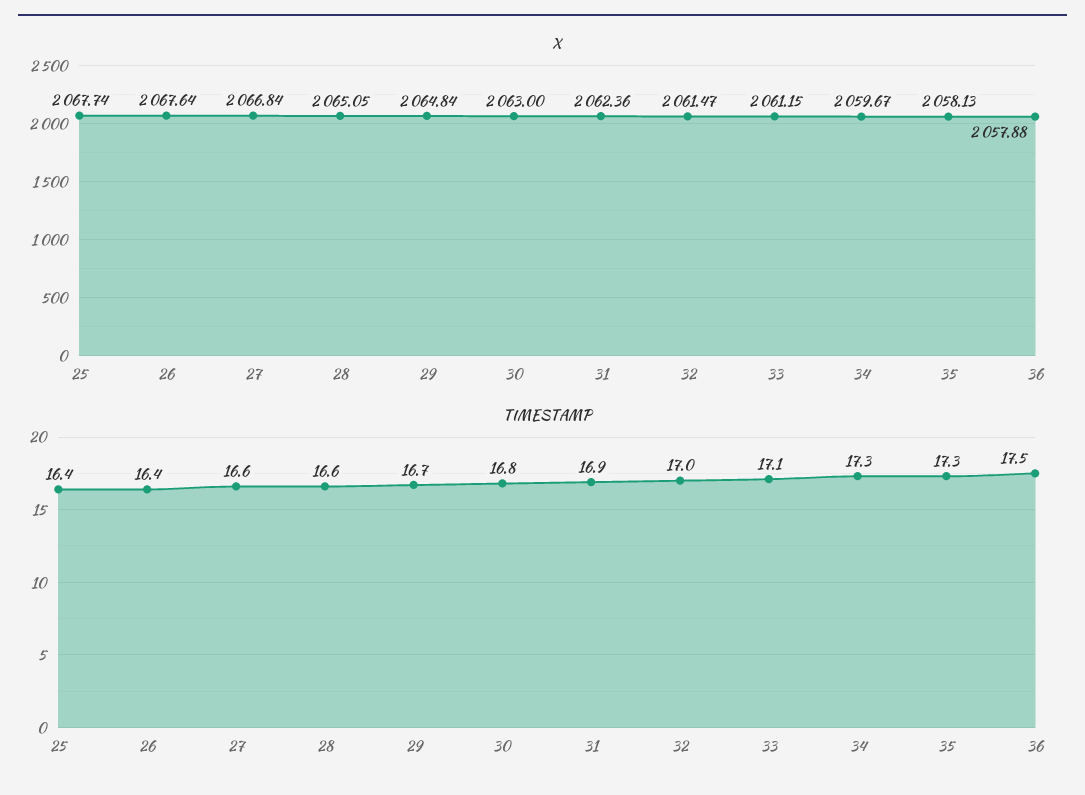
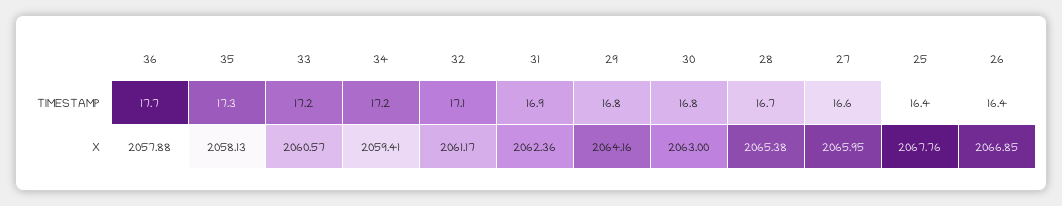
X, 25: 2067.74 -> 2067.76
X, 26: 2067.64 -> 2066.85
X, 27: 2066.84 -> 2065.95
X, 28: 2065.05 -> 2065.38
X, 29: 2064.84 -> 2064.16
X, 32: 2061.47 -> 2061.17
X, 33: 2061.15 -> 2060.57
X, 34: 2059.67 -> 2059.41
TIMESTAMP, 28: 16.6 -> 16.7
TIMESTAMP, 29: 16.7 -> 16.8
TIMESTAMP, 32: 17 -> 17.1
TIMESTAMP, 33: 17.1 -> 17.2
TIMESTAMP, 34: 17.3 -> 17.2
TIMESTAMP, 36: 17.5 -> 17.7

